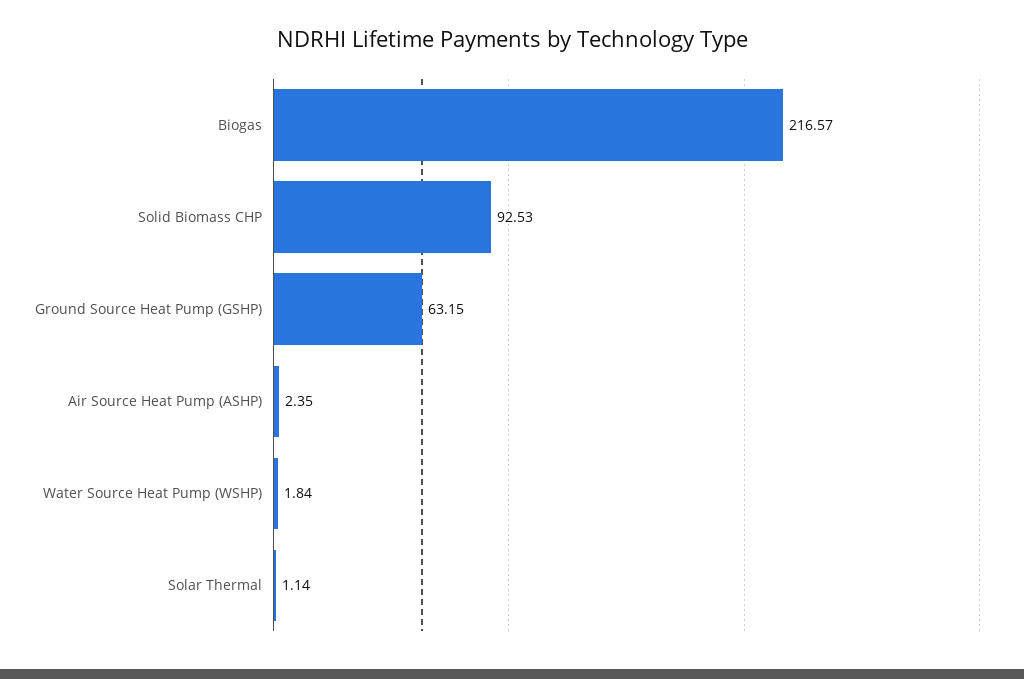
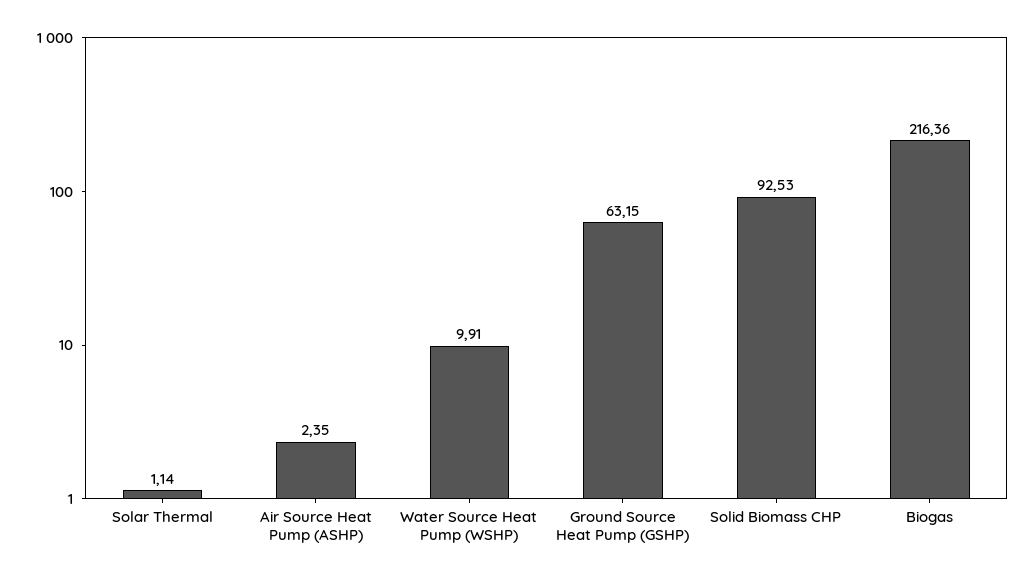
Biogas: 216.57 -> 216.36
Water Source Heat Pump (WSHP): 1.84 -> 9.91

